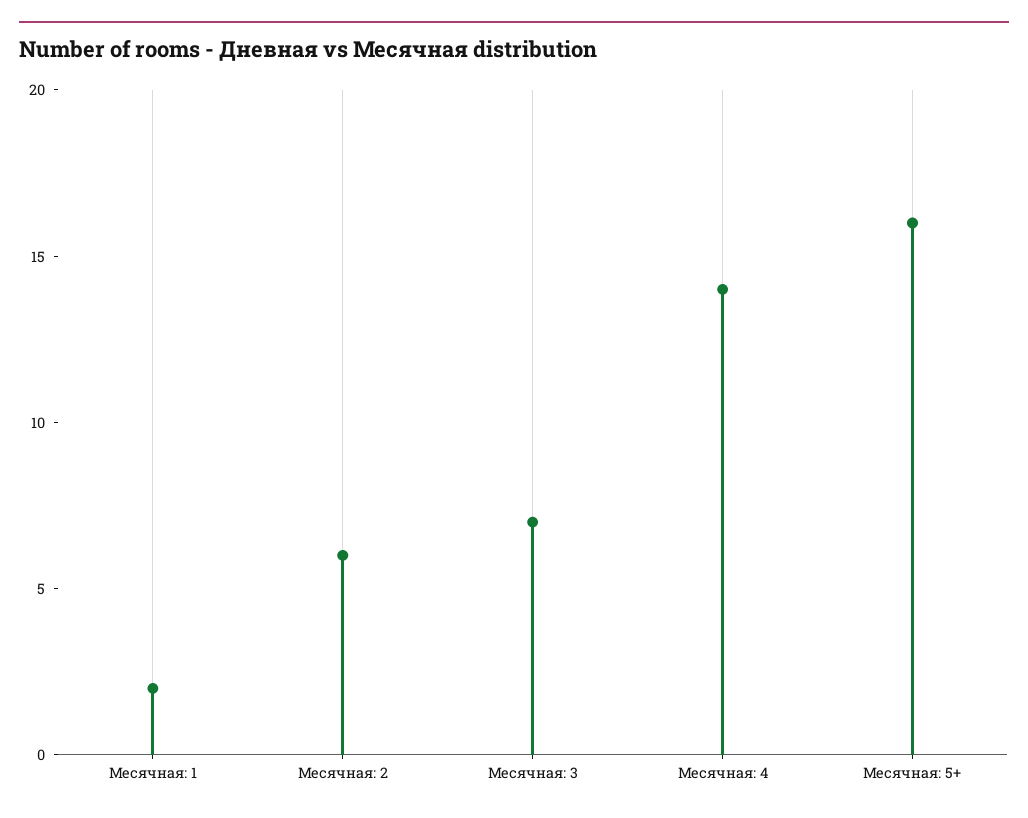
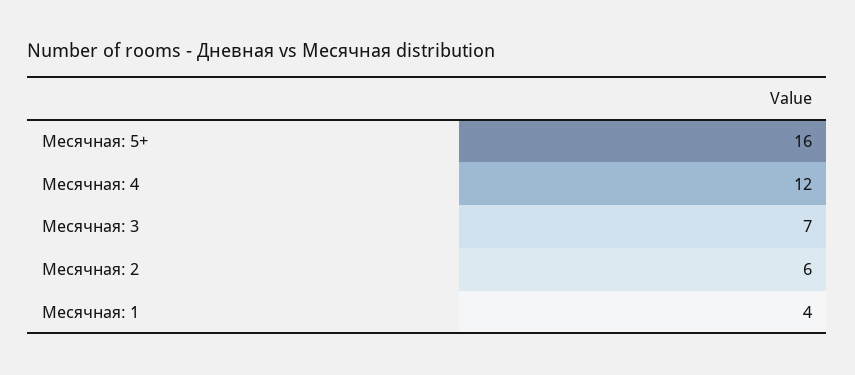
Месячная: 1: 2 -> 4
Месячная: 4: 14 -> 12

